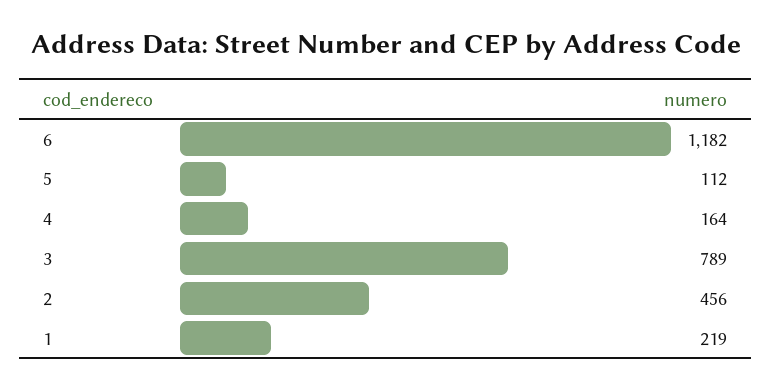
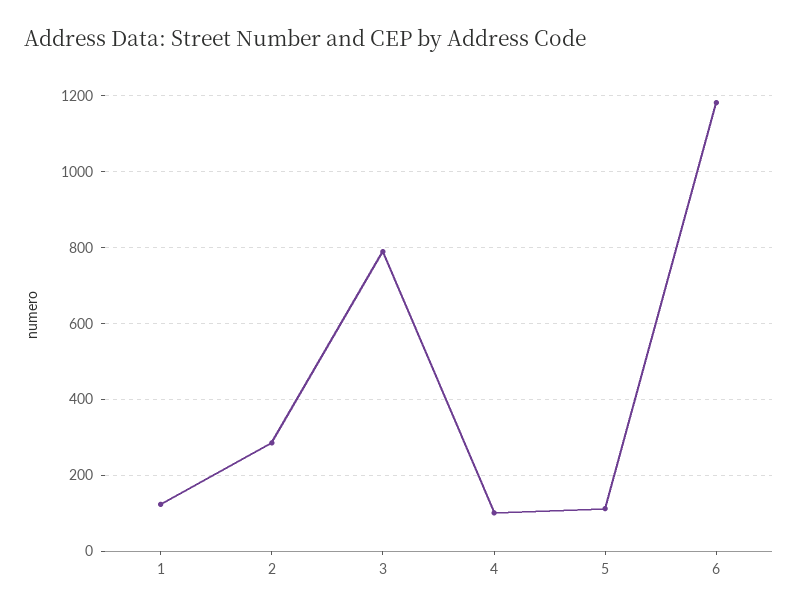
4: 164 -> 100
2: 456 -> 280
1: 219 -> 120

